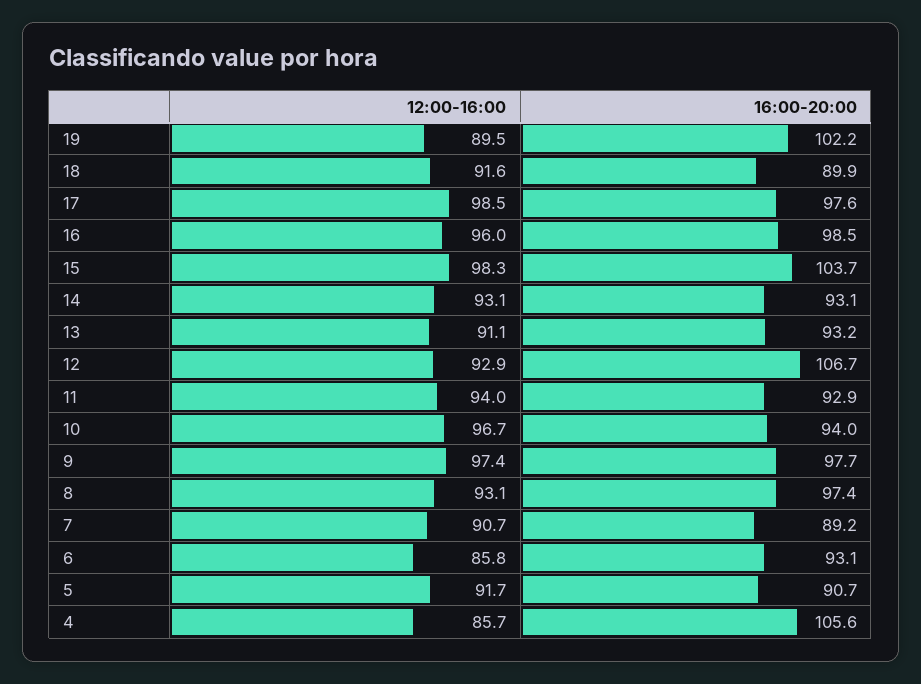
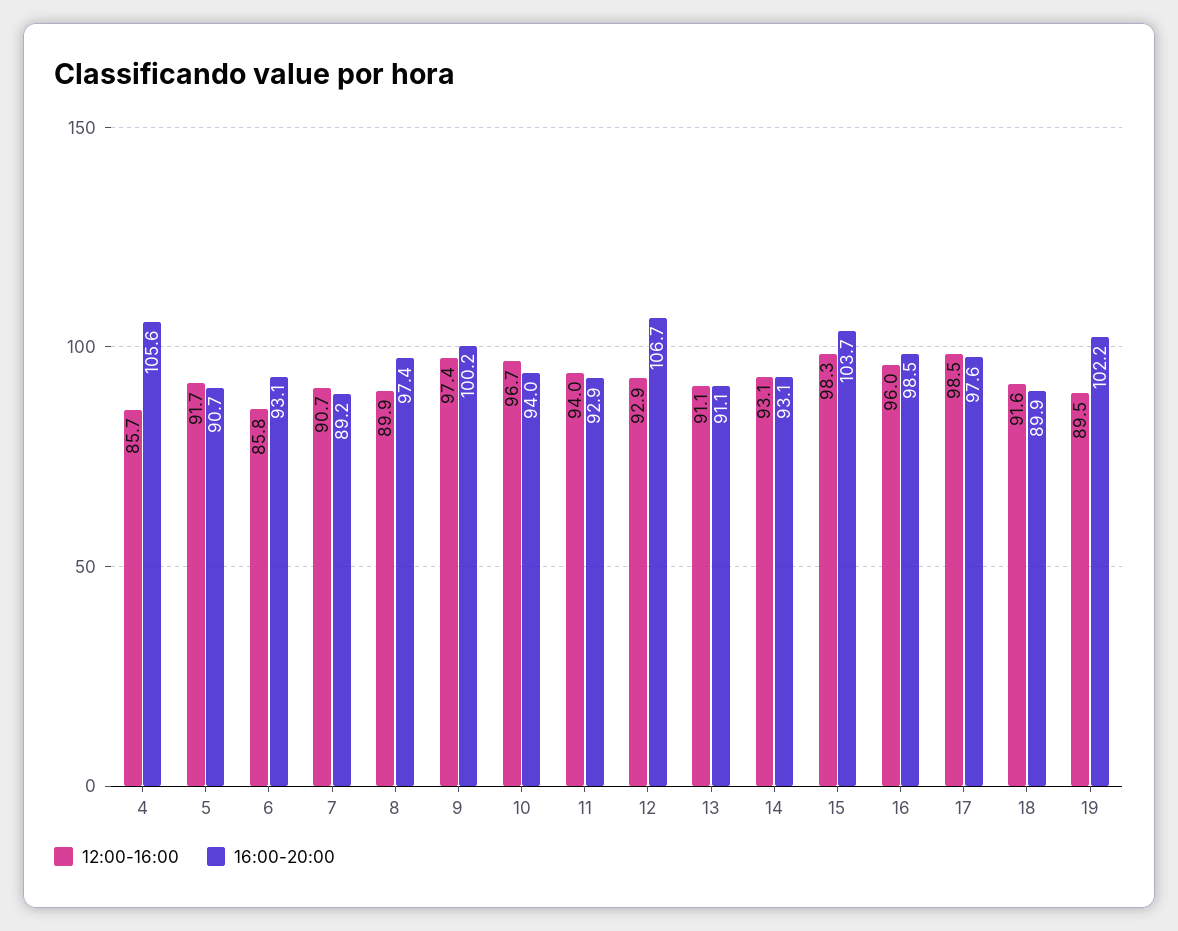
16:00-20:00, 13: 93.2 -> 91.1
16:00-20:00, 9: 97.7 -> 100.2
12:00-16:00, 8: 93.1 -> 89.9

